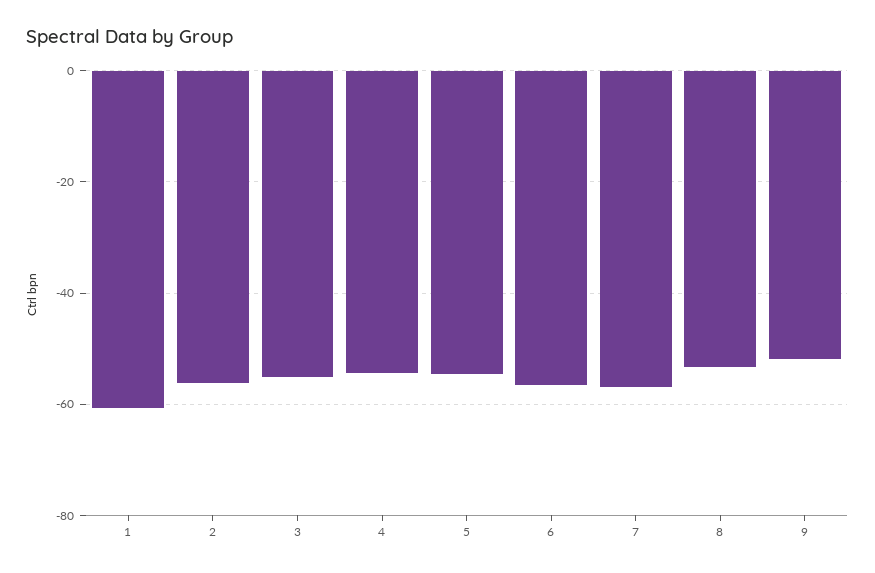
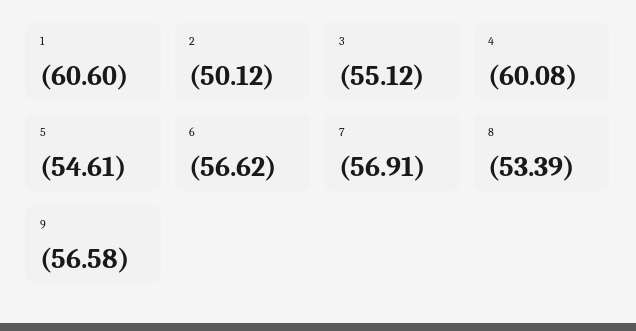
2: -56 -> -50.12
4: -54 -> -60.08
9: -52 -> -56.58

